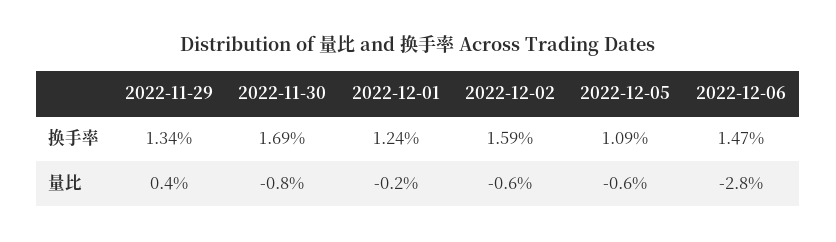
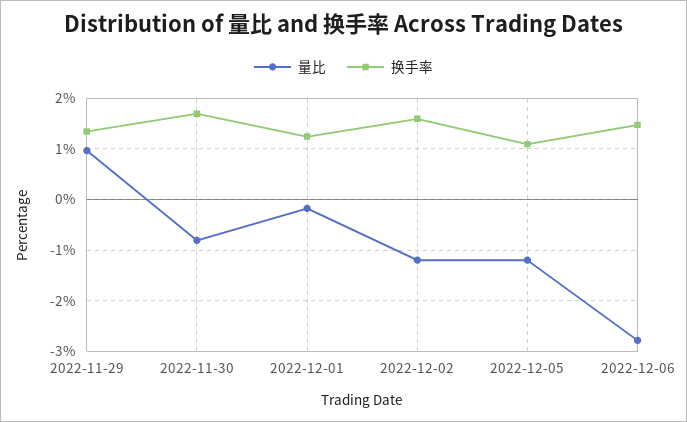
量比, 2022-11-29: 0.4 -> 1
量比, 2022-12-02: -0.6 -> -1.2
量比, 2022-12-05: -0.6 -> -1.2

